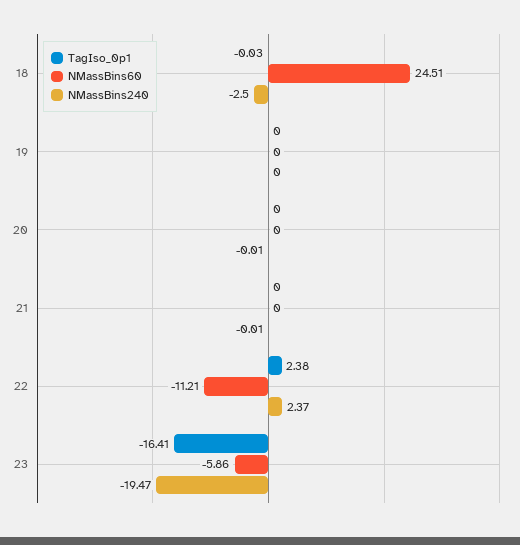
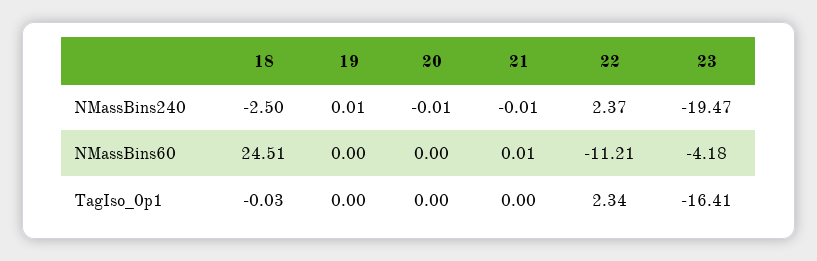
NMassBins240, 19: 0 -> 0.01
NMassBins60, 21: 0 -> 0.01
TagIso_0p1, 22: 2.38 -> 2.34
NMassBins60, 23: -5.86 -> -4.18

